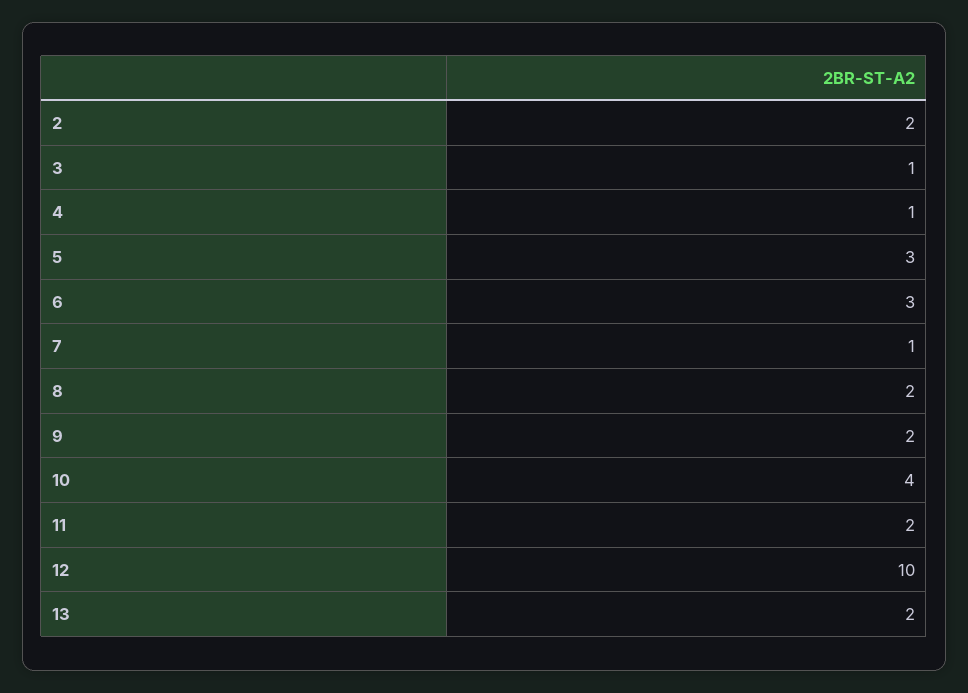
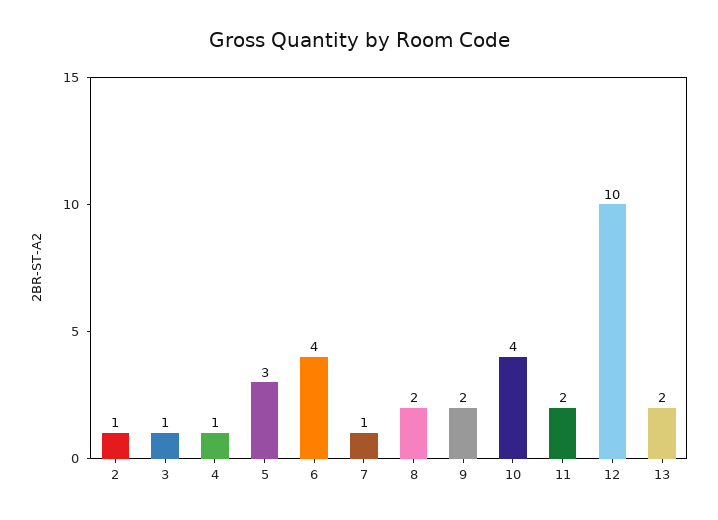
2: 2 -> 1
6: 3 -> 4

